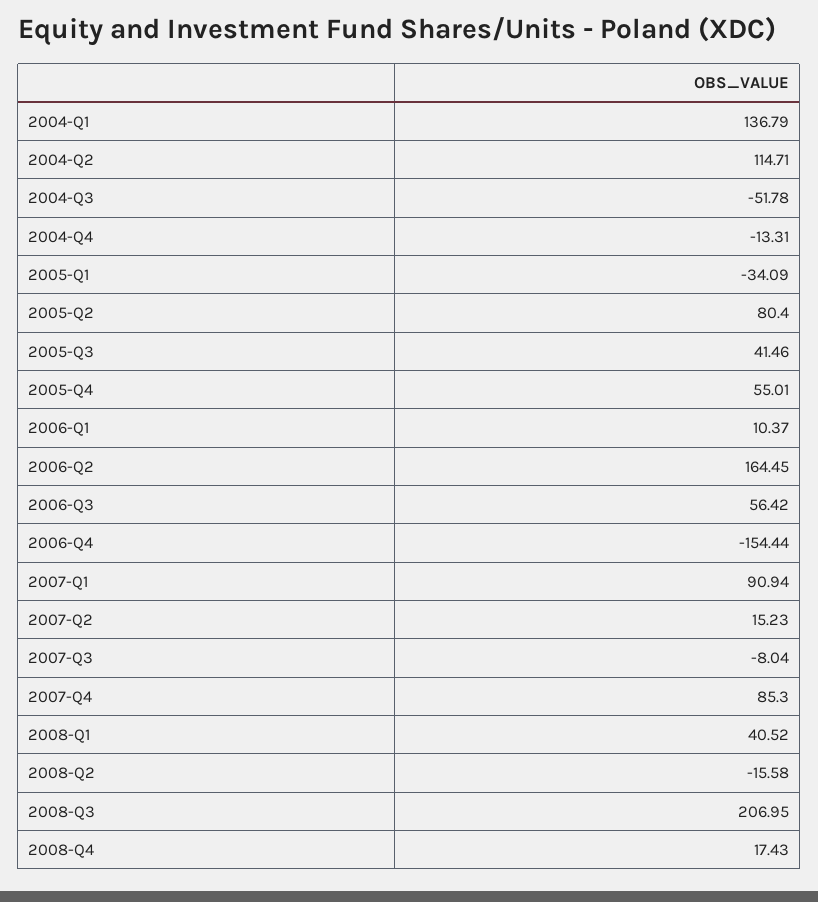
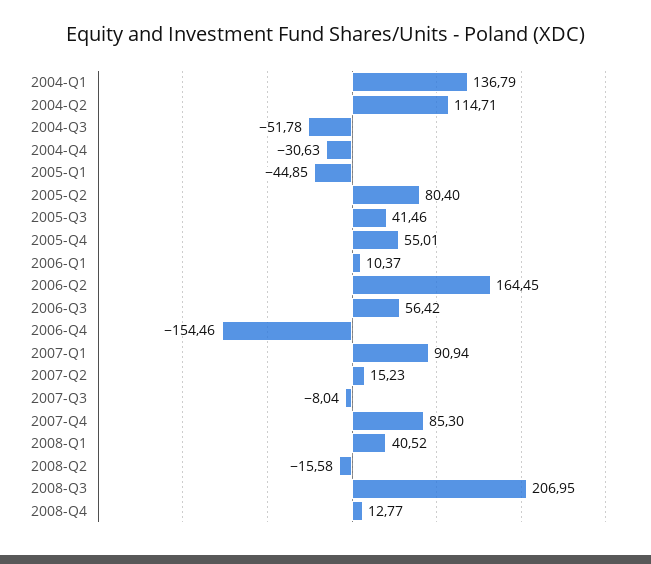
2004-Q4: -13.31 -> -30.63
2005-Q1: -34.09 -> -44.85
2006-Q4: -154.44 -> -154.46
2008-Q4: 17.43 -> 12.77

